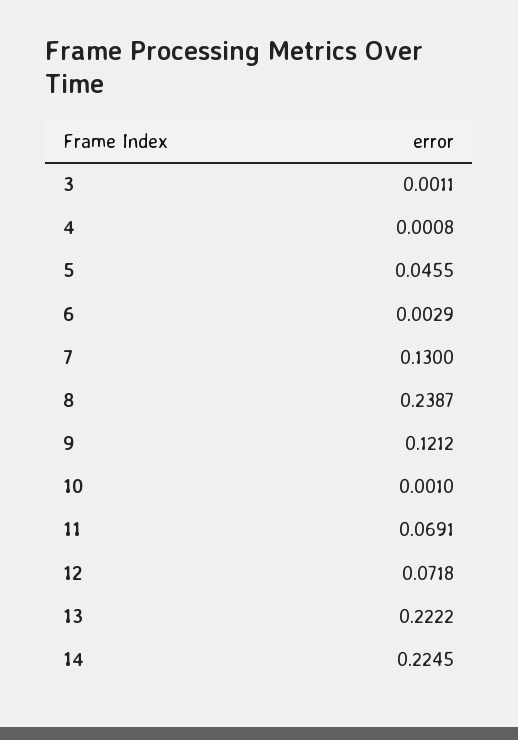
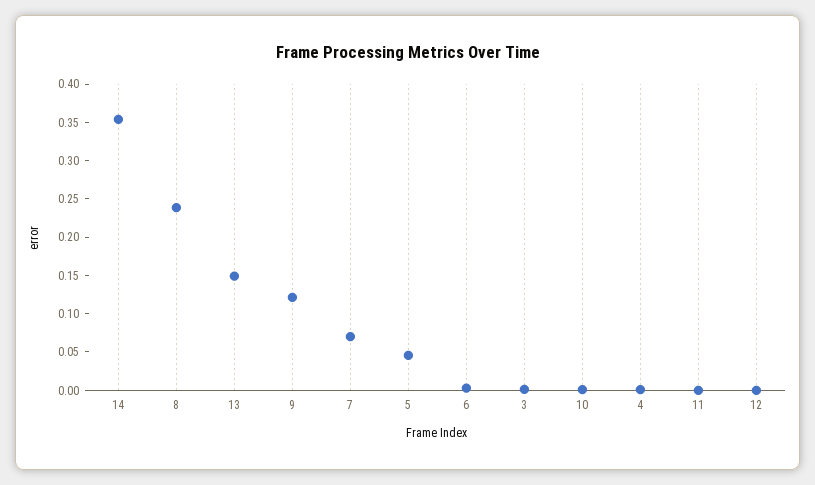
7: 0.13 -> 0.075
11: 0.0691 -> 0
12: 0.0718 -> 0
13: 0.2222 -> 0.15
14: 0.2245 -> 0.35

